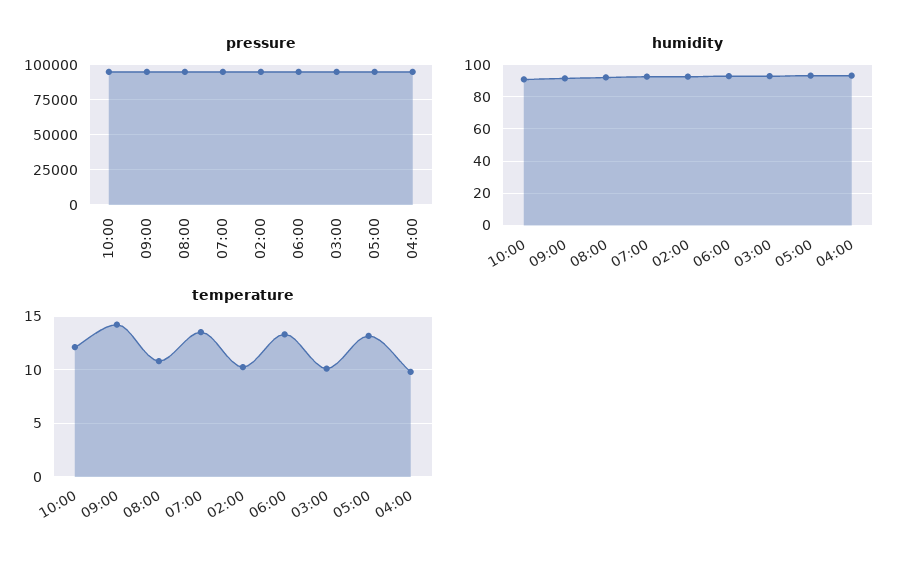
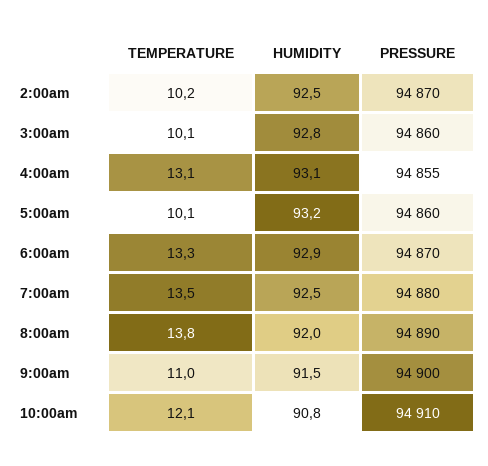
temperature, 09:00: 14 -> 11
temperature, 08:00: 11 -> 13.8
temperature, 05:00: 13 -> 10.1
temperature, 04:00: 10 -> 13.1

